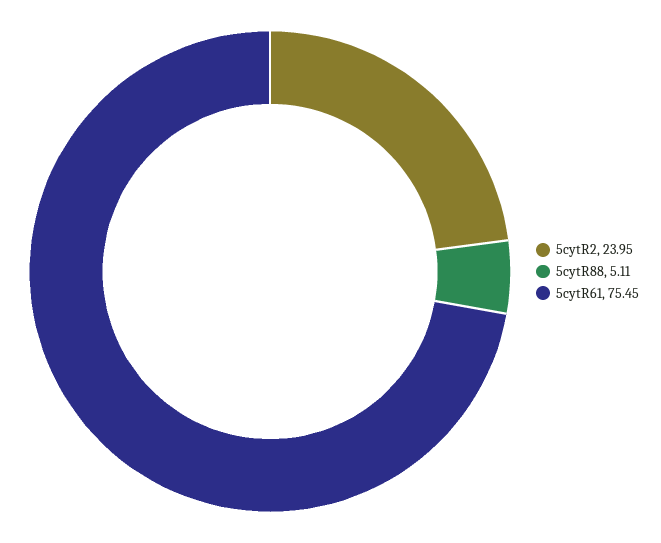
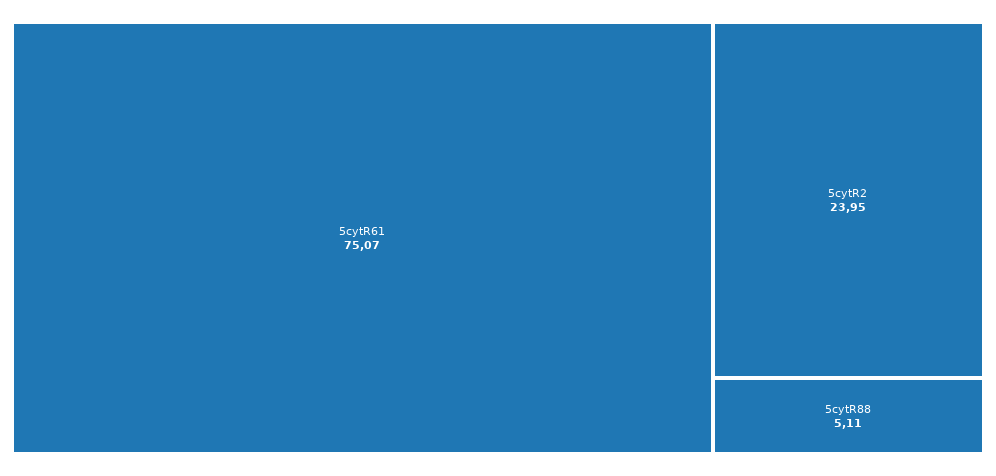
5cytR61: 75.45 -> 75.07

